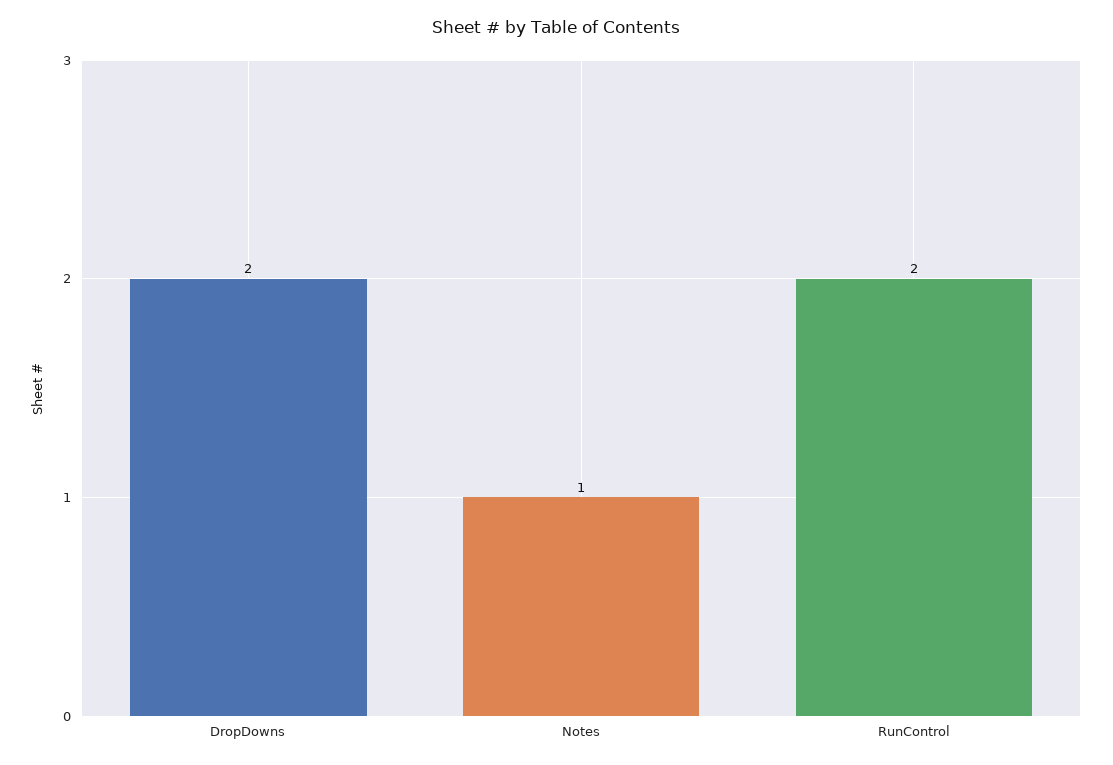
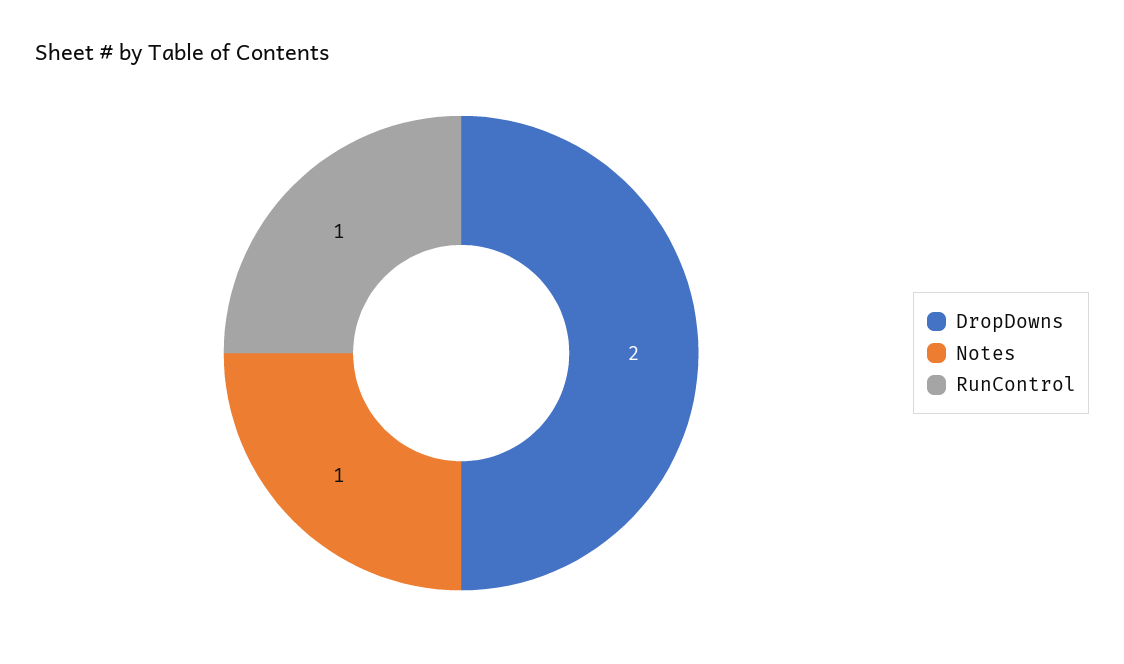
RunControl: 2 -> 1

